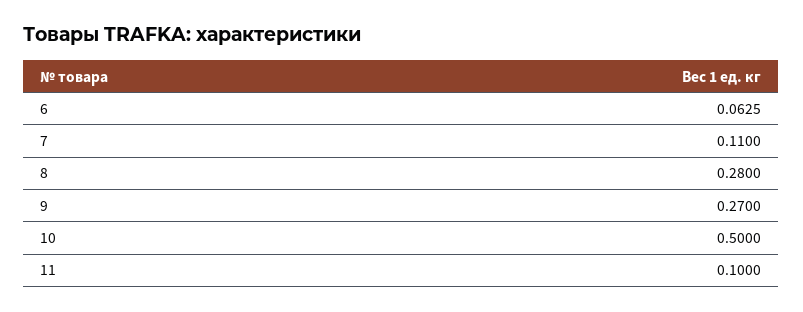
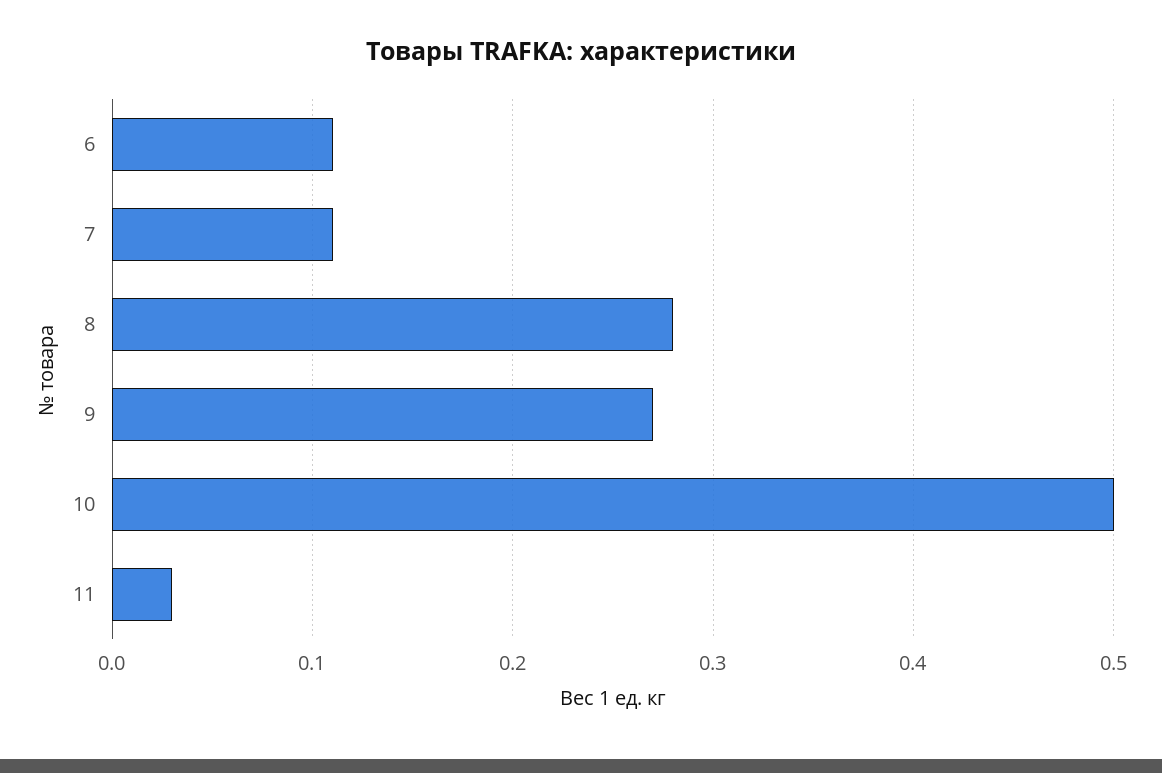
6: 0.0625 -> 0.11
11: 0.1 -> 0.03

